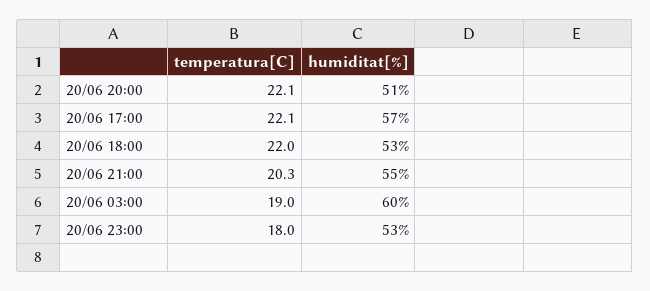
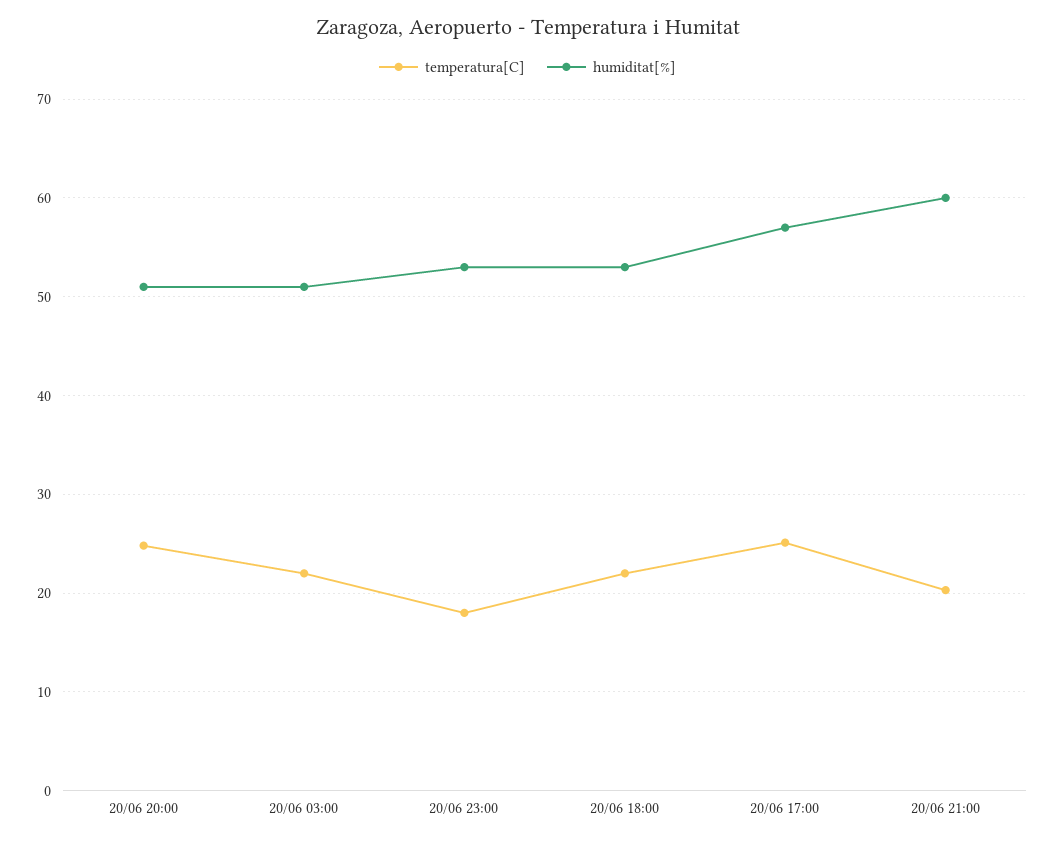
temperatura[C], 20/06 20:00: 22.1 -> 25
temperatura[C], 20/06 17:00: 22.1 -> 25
humiditat[%], 20/06 21:00: 55 -> 60
temperatura[C], 20/06 03:00: 19 -> 22
humiditat[%], 20/06 03:00: 60 -> 51

